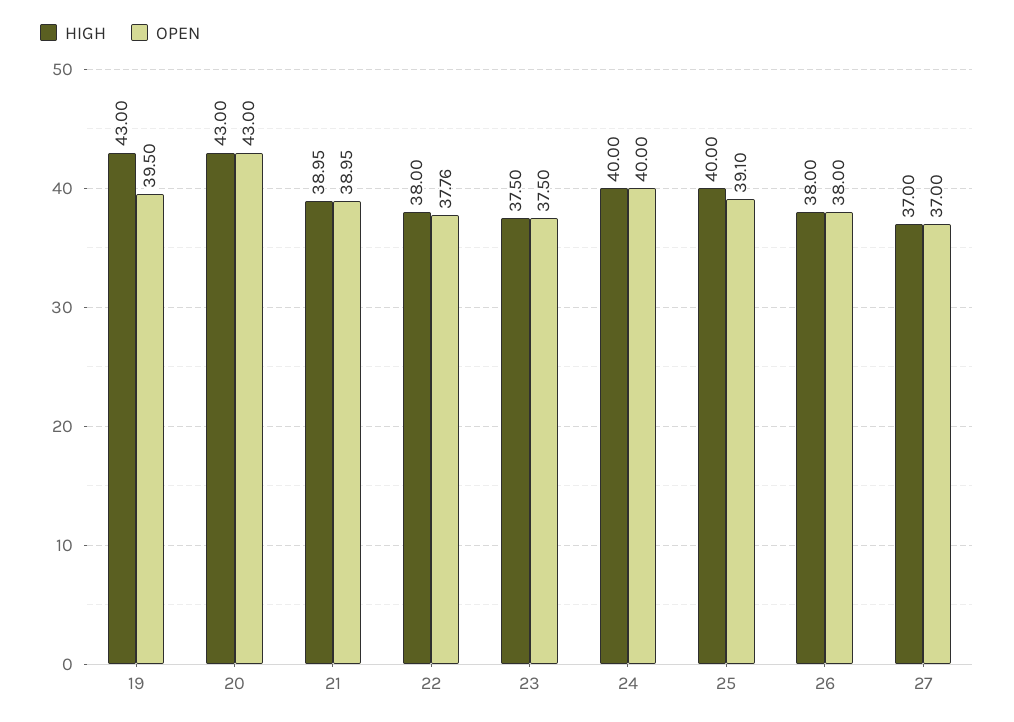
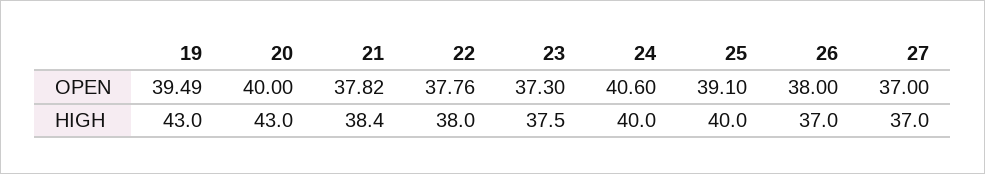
OPEN, 19: 39.5 -> 39.49
OPEN, 20: 43 -> 40
HIGH, 21: 38.95 -> 38.4
OPEN, 21: 38.95 -> 37.82
OPEN, 23: 37.5 -> 37.3
OPEN, 24: 40 -> 40.6
HIGH, 26: 38 -> 37

